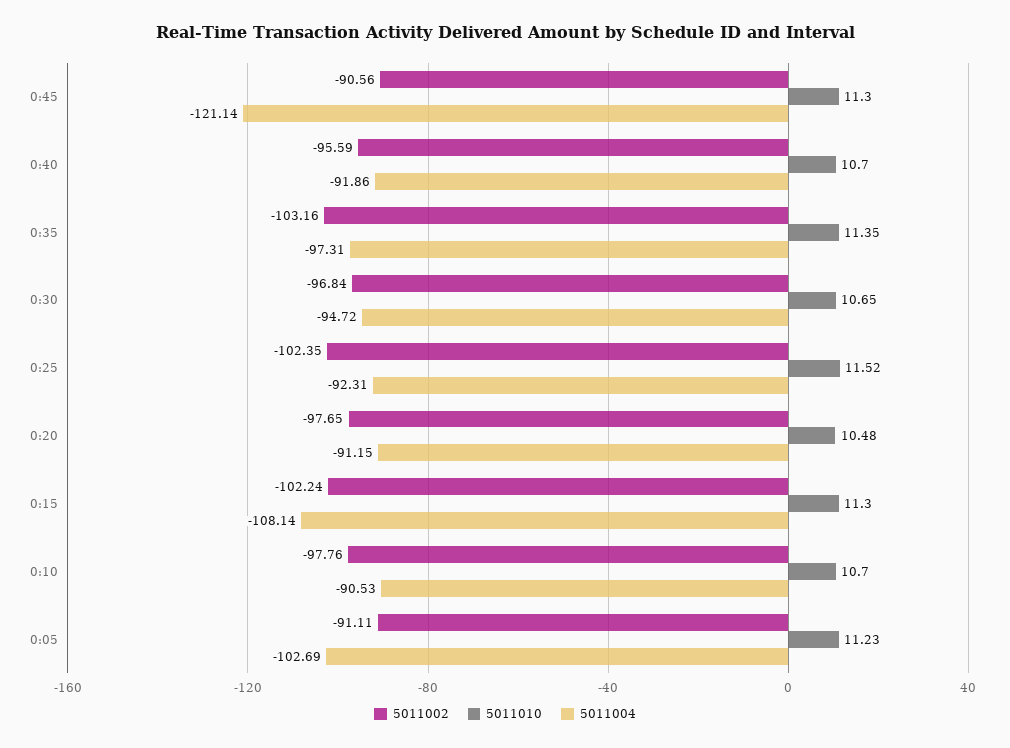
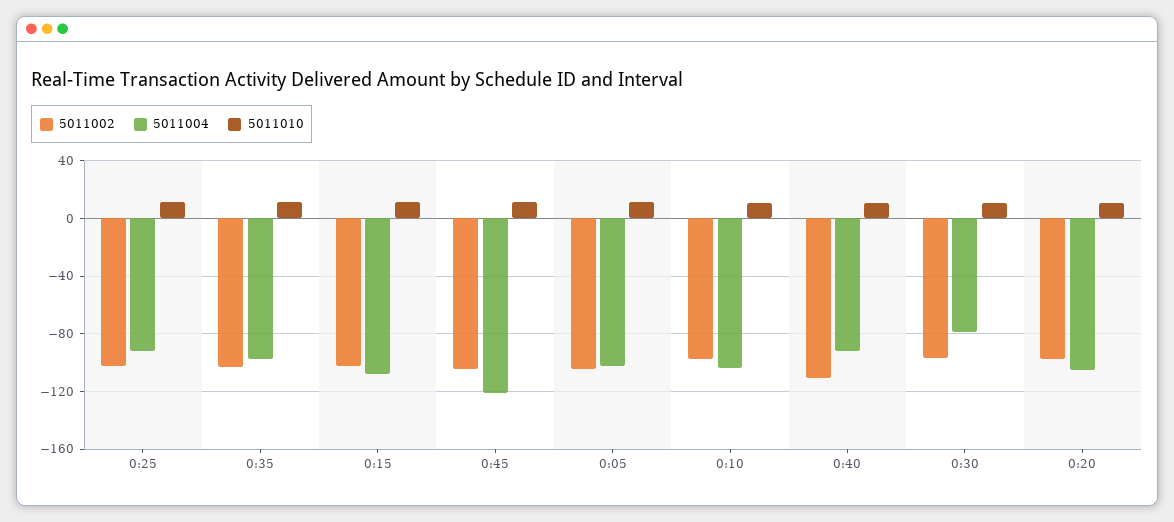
5011002, 0:45: -90.56 -> -105
5011002, 0:40: -95.59 -> -110
5011004, 0:30: -94.72 -> -80
5011004, 0:20: -91.15 -> -105
5011004, 0:10: -90.53 -> -105
5011002, 0:05: -91.11 -> -105

